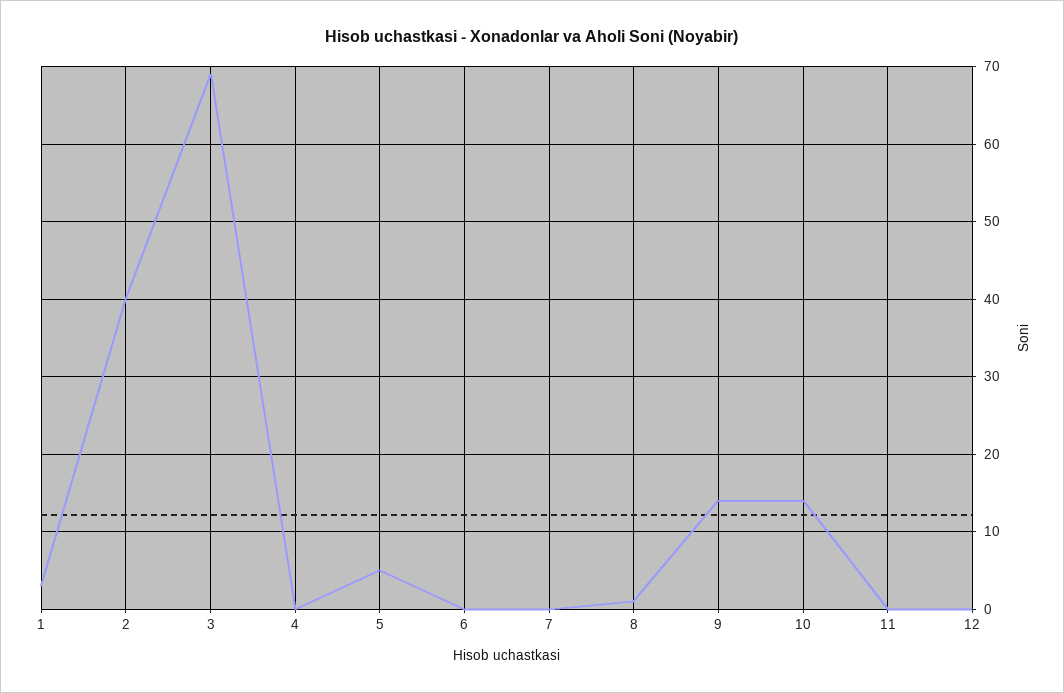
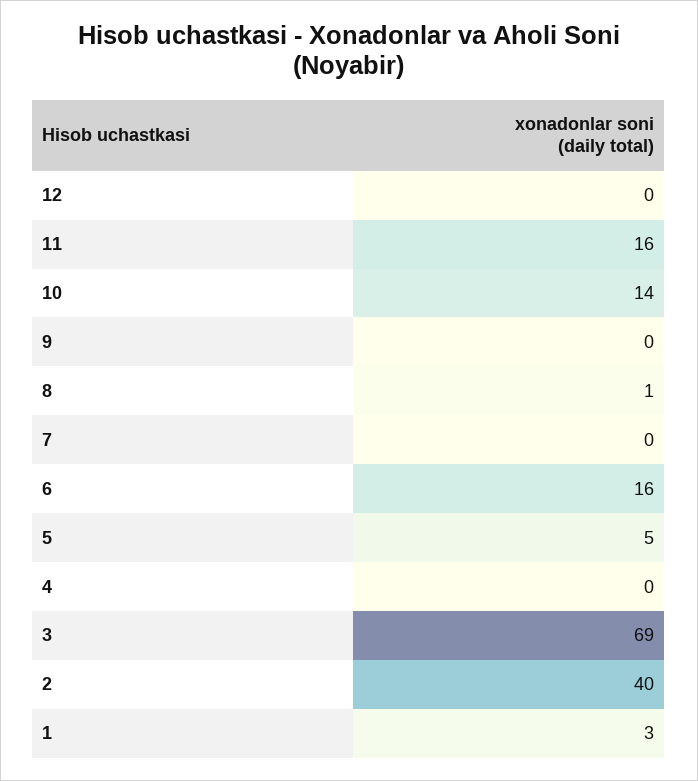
6: 0 -> 16
9: 14 -> 0
11: 0 -> 16

